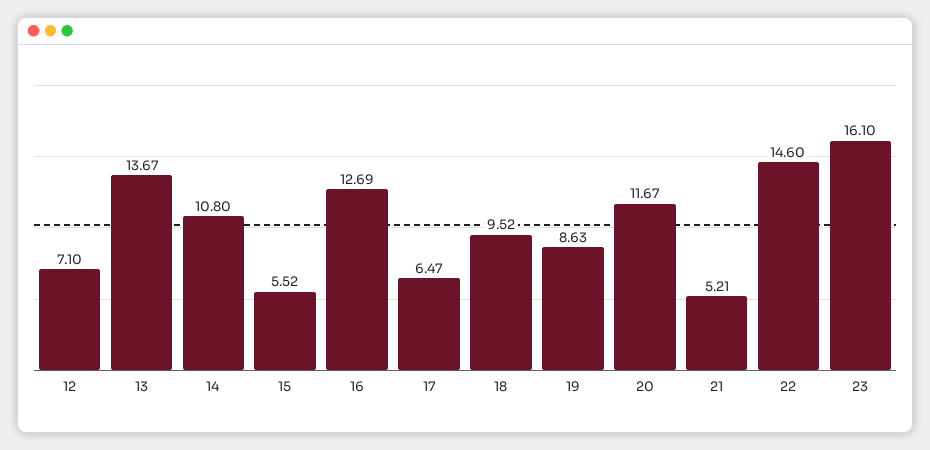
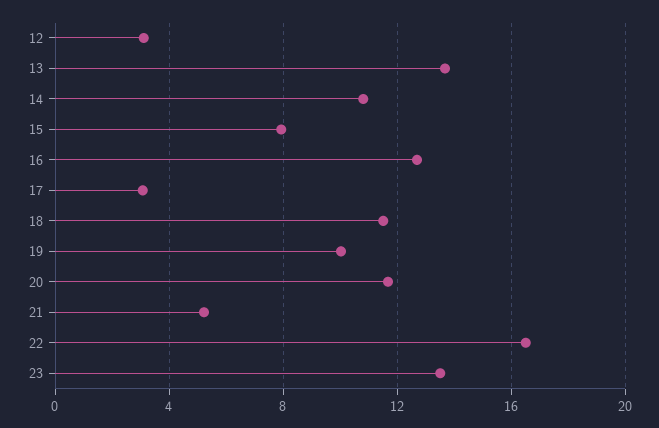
12: 7.1 -> 3
15: 5.52 -> 8
17: 6.47 -> 3
18: 9.52 -> 11.5
19: 8.63 -> 10
22: 14.6 -> 16.5
23: 16.1 -> 13.5

